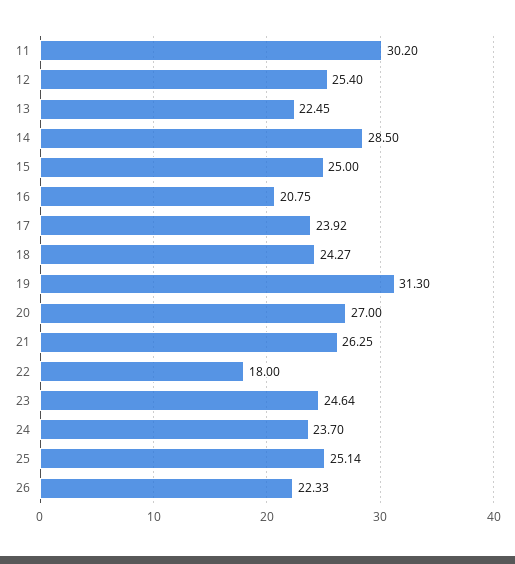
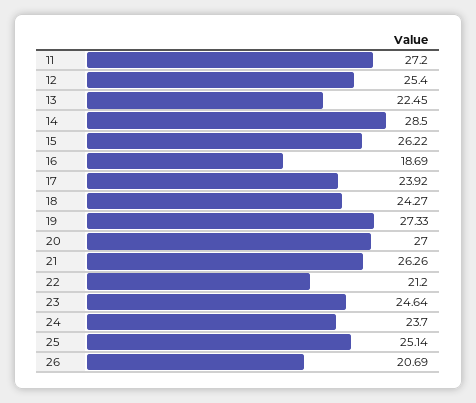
11: 30.2 -> 27.2
15: 25 -> 26.22
16: 20.75 -> 18.69
19: 31.3 -> 27.33
21: 26.25 -> 26.26
22: 18 -> 21.2
26: 22.33 -> 20.69

